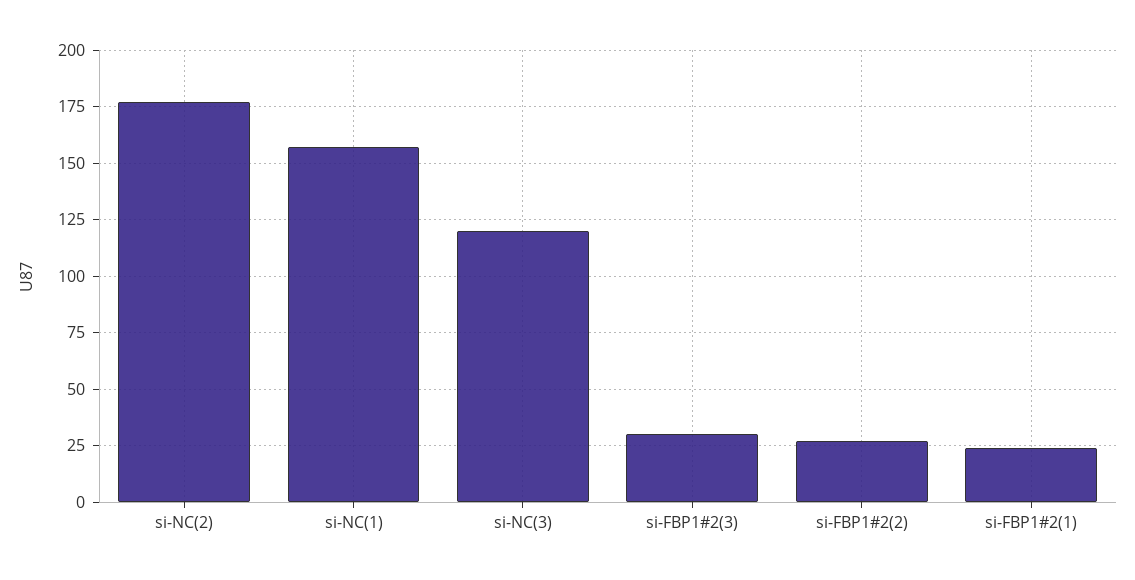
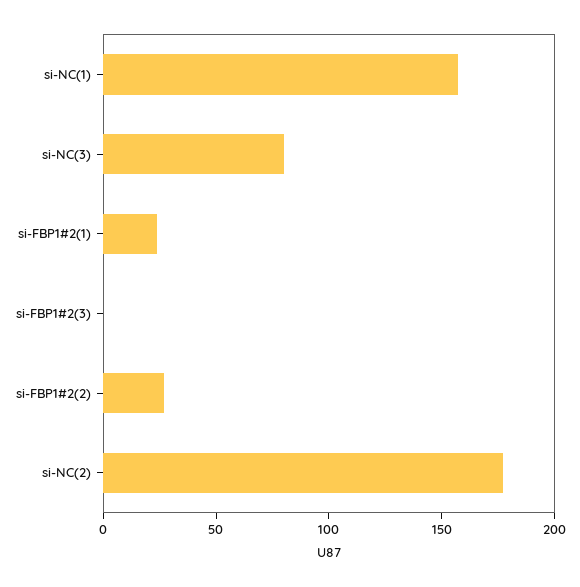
si-NC(3): 120 -> 80
si-FBP1#2(3): 30 -> 0

